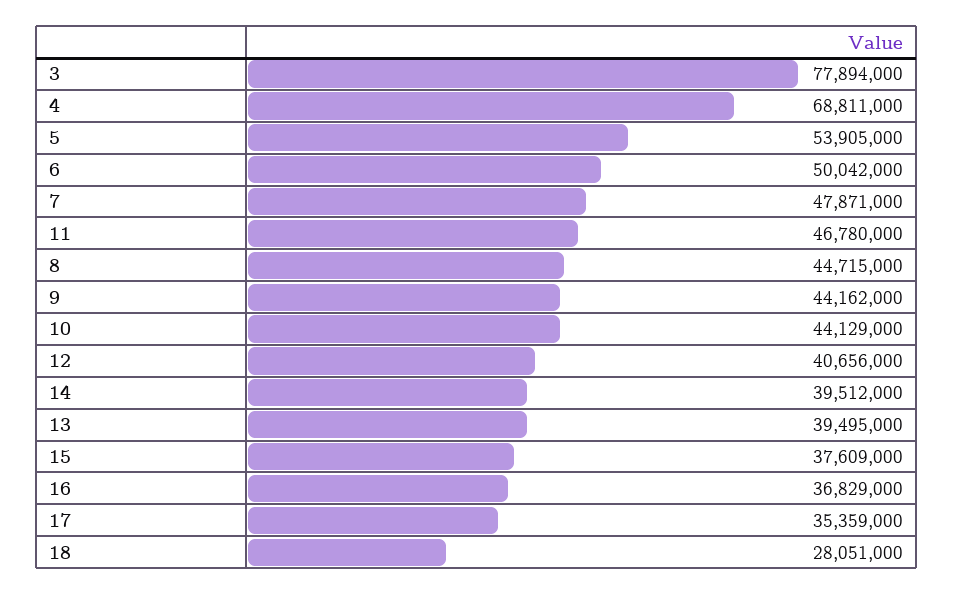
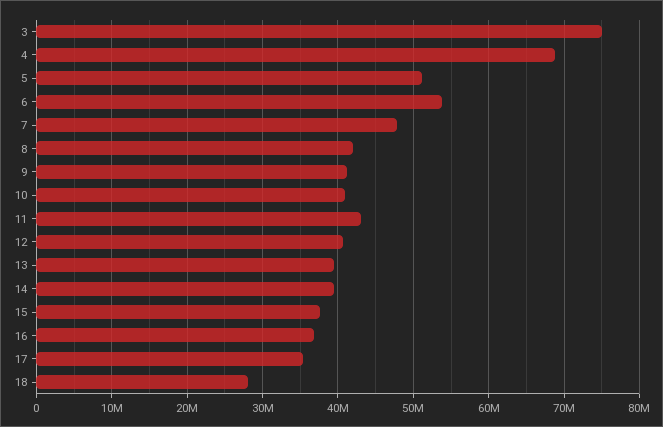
3: 77894000 -> 75000000
5: 53905000 -> 51000000
6: 50042000 -> 54000000
11: 46780000 -> 43000000
8: 44715000 -> 42000000
9: 44162000 -> 41000000
10: 44129000 -> 41000000

